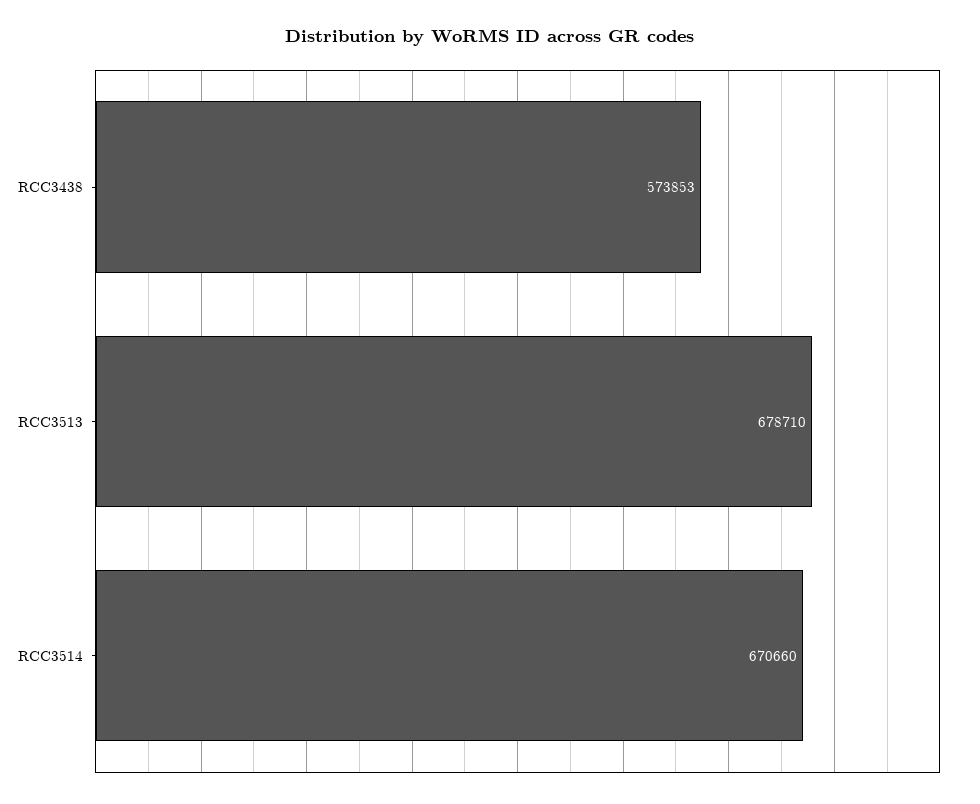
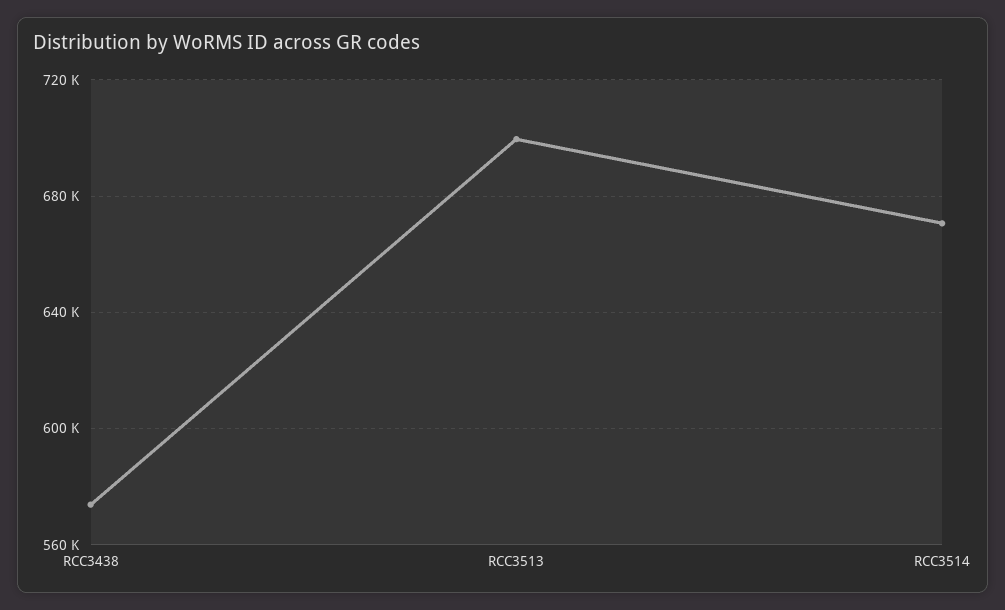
RCC3513: 678710 -> 700000

